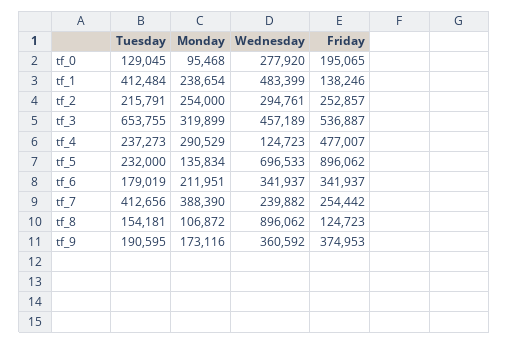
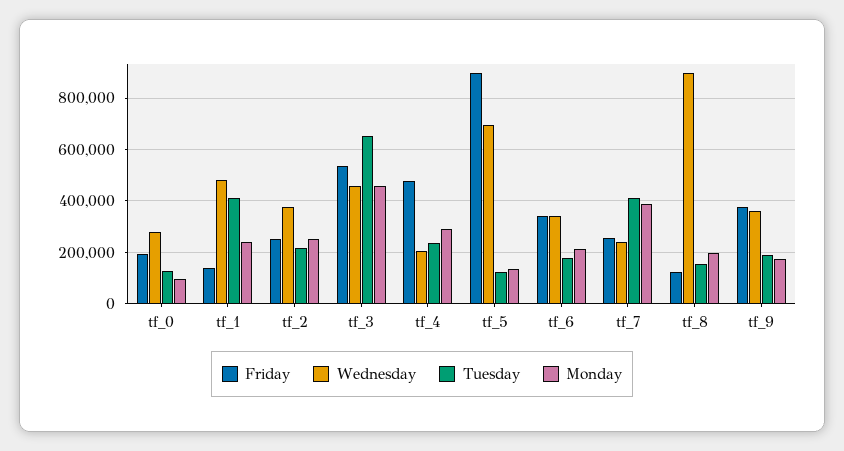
Wednesday, tf_2: 294761 -> 375000
Monday, tf_3: 319899 -> 450000
Wednesday, tf_4: 124723 -> 200000
Tuesday, tf_5: 232000 -> 125000
Monday, tf_8: 106872 -> 200000

